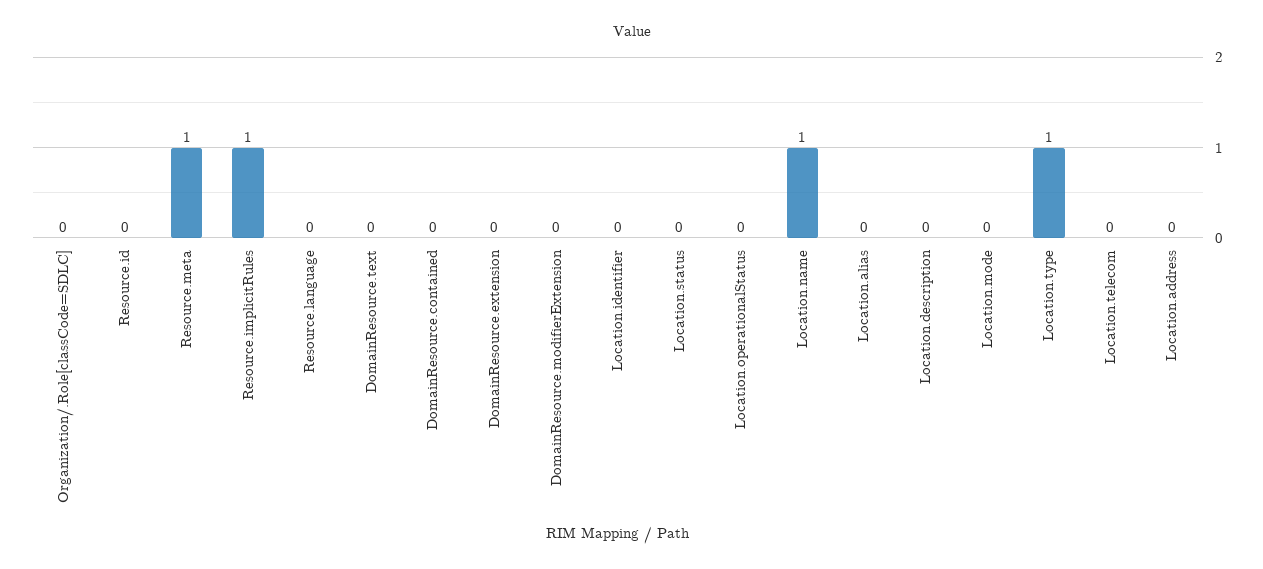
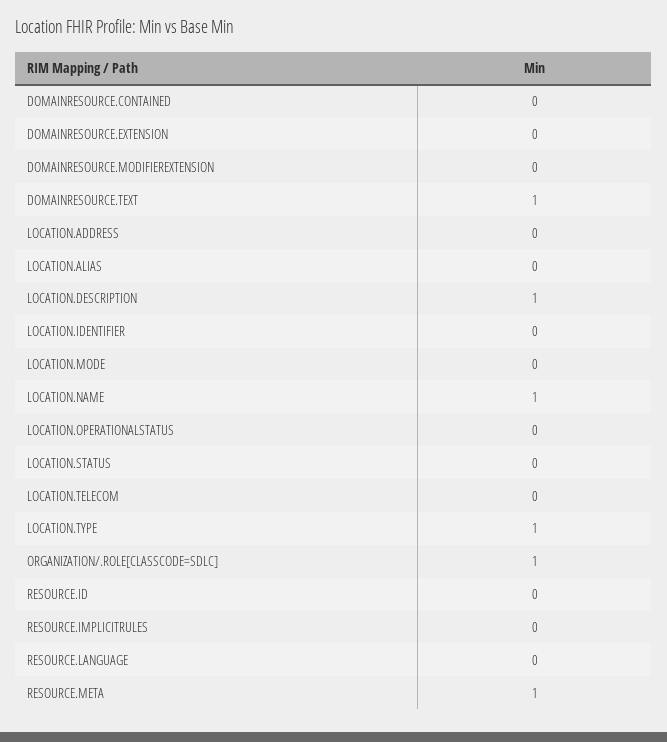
Organization/.Role[classCode=SDLC]: 0 -> 1
Resource.implicitRules: 1 -> 0
DomainResource.text: 0 -> 1
Location.description: 0 -> 1

